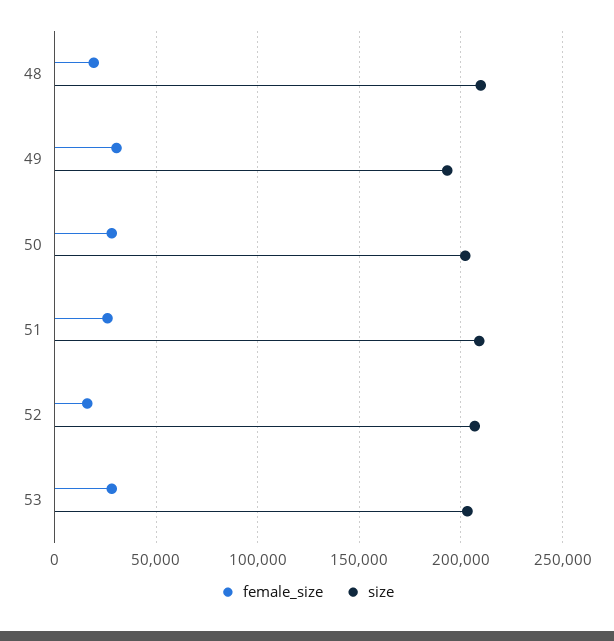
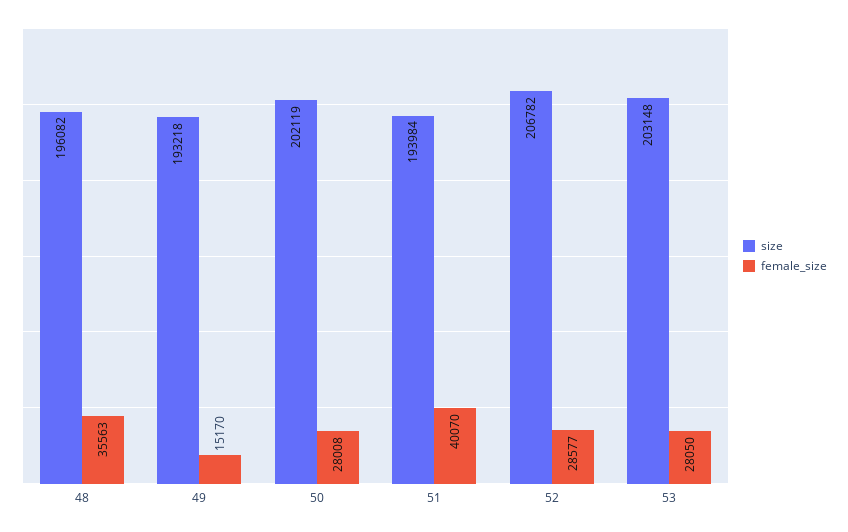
female_size, 48: 20000 -> 35563
size, 48: 210000 -> 196082
female_size, 49: 30000 -> 15170
female_size, 51: 25000 -> 40070
size, 51: 210000 -> 193984
female_size, 52: 15000 -> 28577

